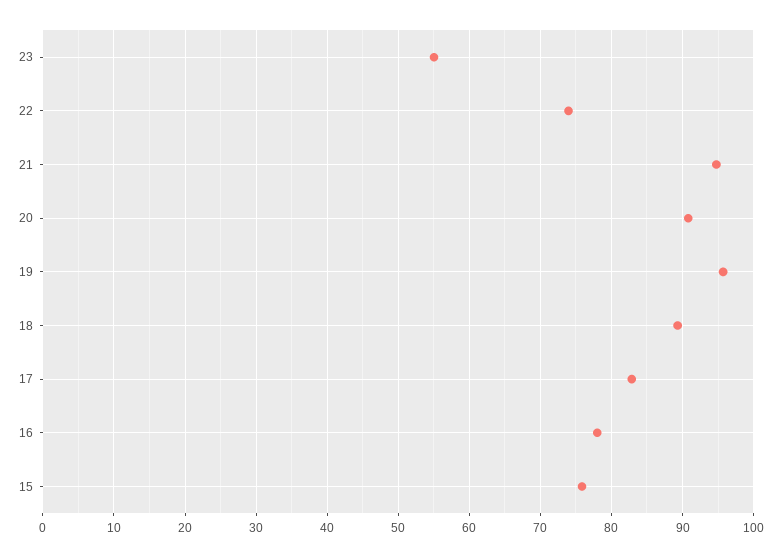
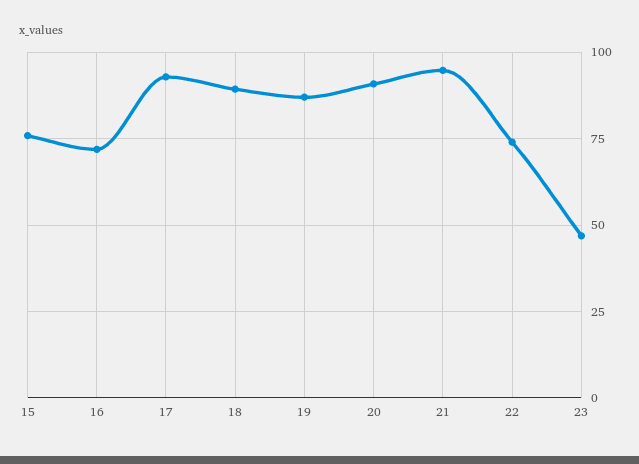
23: 55 -> 47.5
19: 96 -> 87.5
17: 83 -> 92.5
16: 78 -> 72.5

